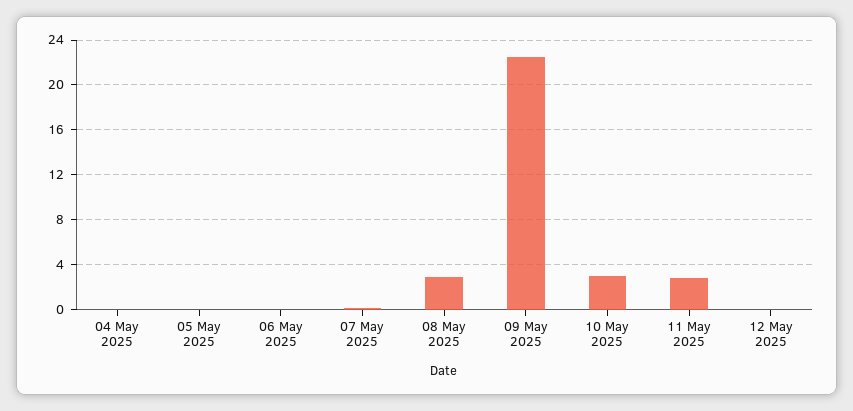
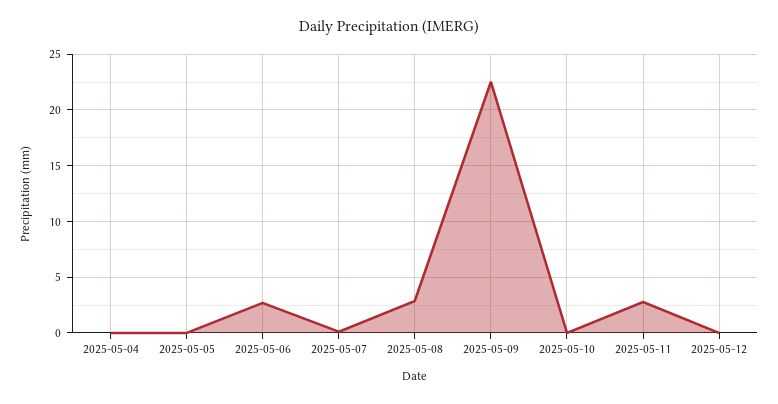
06 May 2025: 0 -> 3
10 May 2025: 3 -> 0

